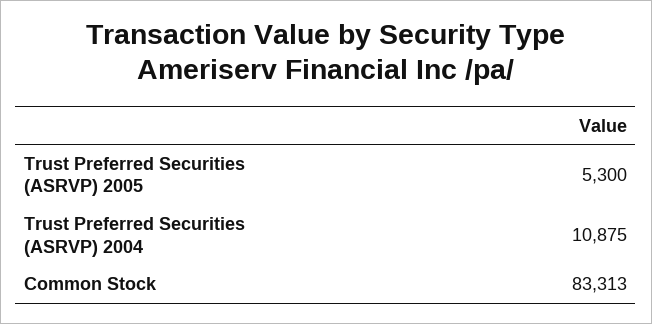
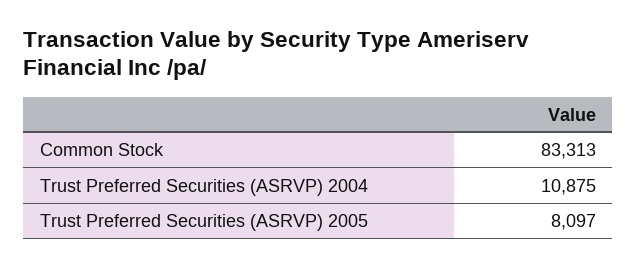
Trust Preferred Securities (ASRVP) 2005: 5300 -> 8097

